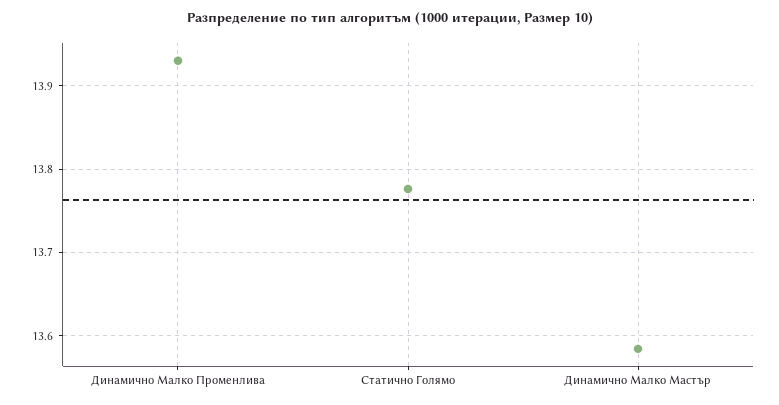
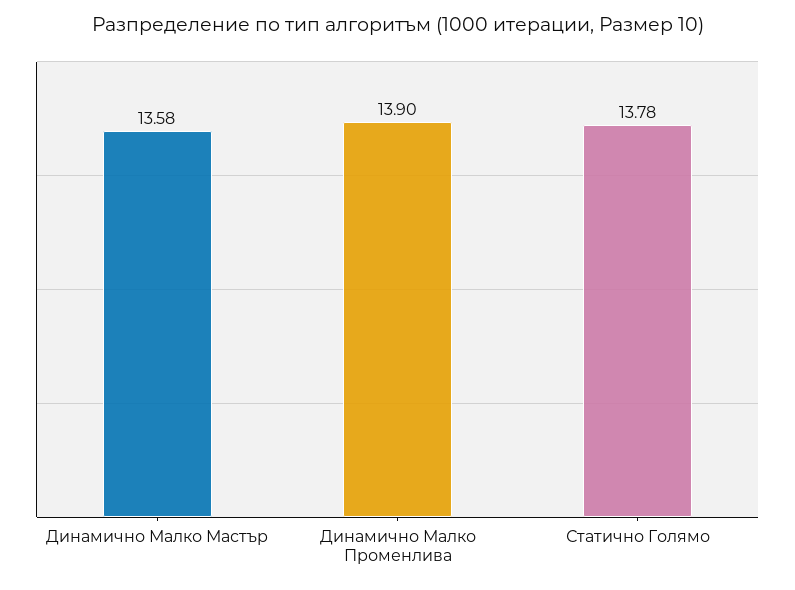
Динамично Малко Променлива: 13.93 -> 13.9

